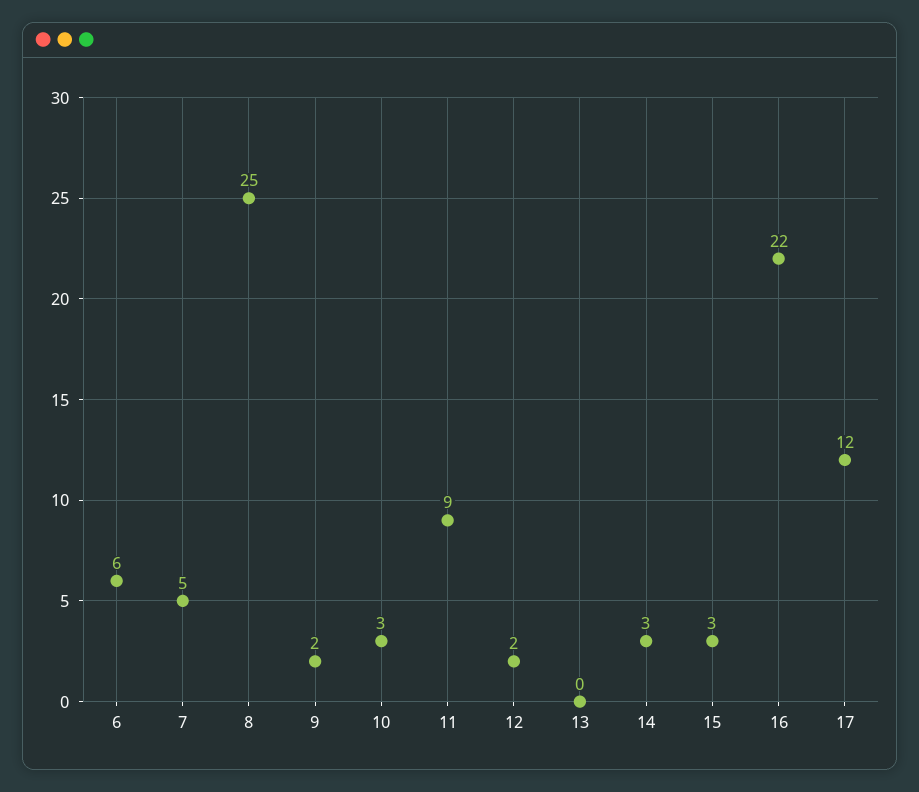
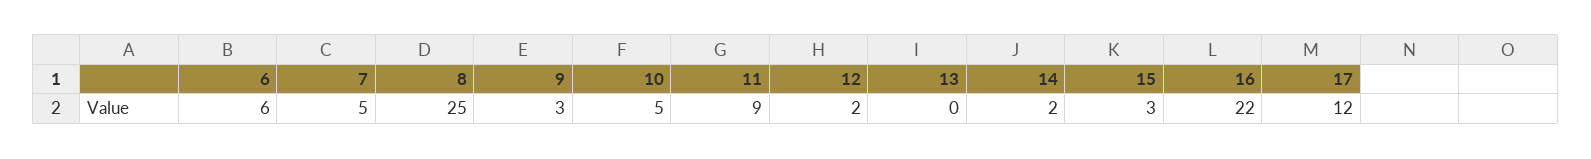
9: 2 -> 3
10: 3 -> 5
14: 3 -> 2

